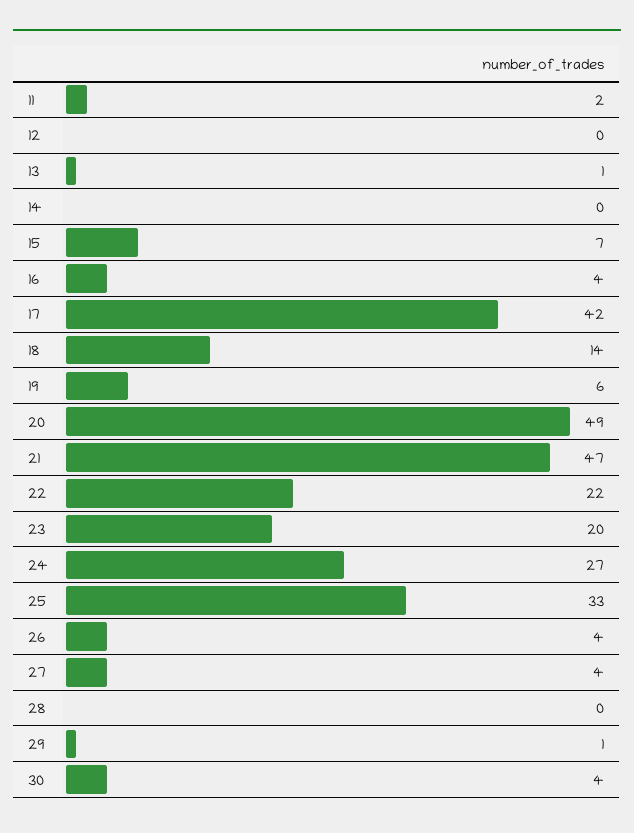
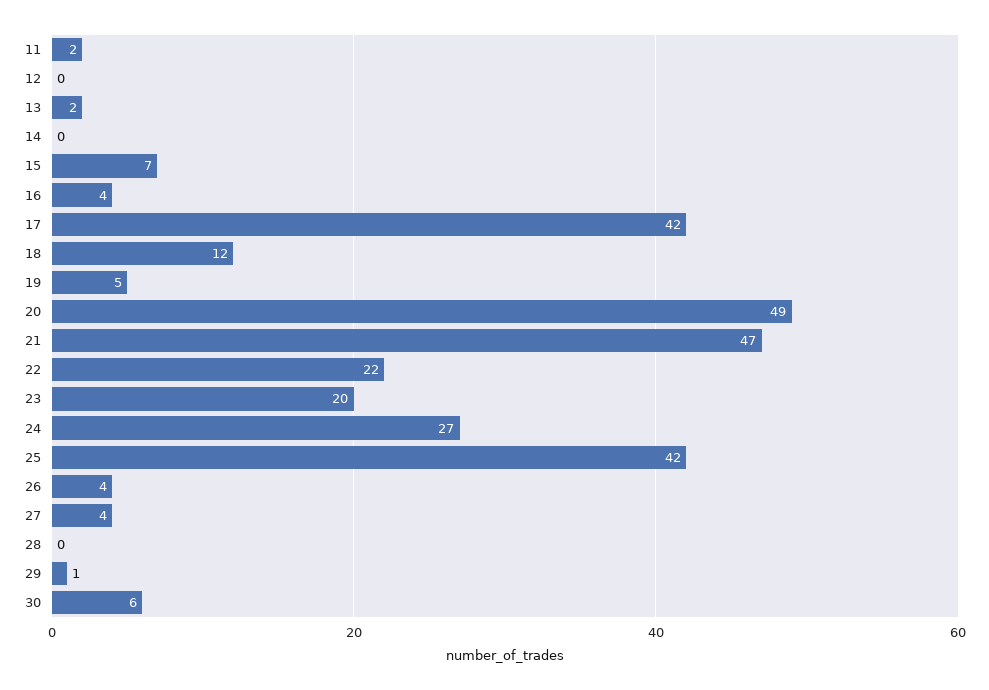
13: 1 -> 2
18: 14 -> 12
19: 6 -> 5
25: 33 -> 42
30: 4 -> 6

